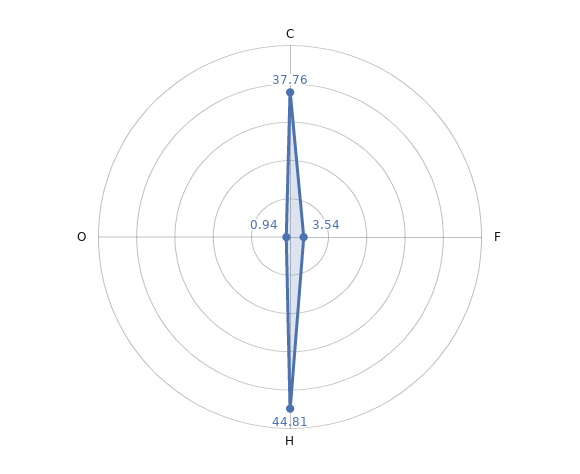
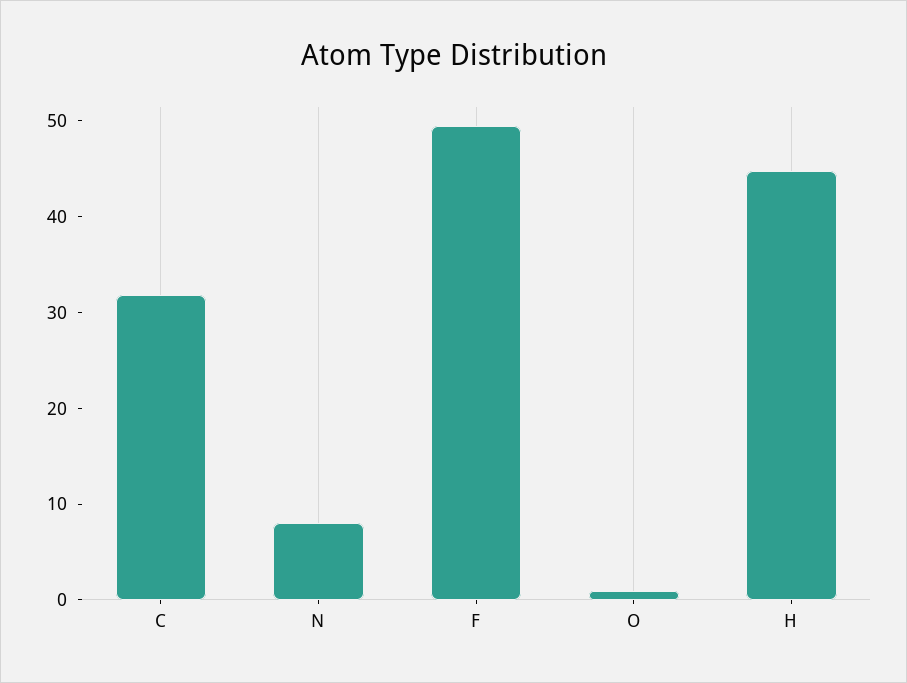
C: 37.76 -> 32
F: 3.54 -> 50
N: none -> 8

